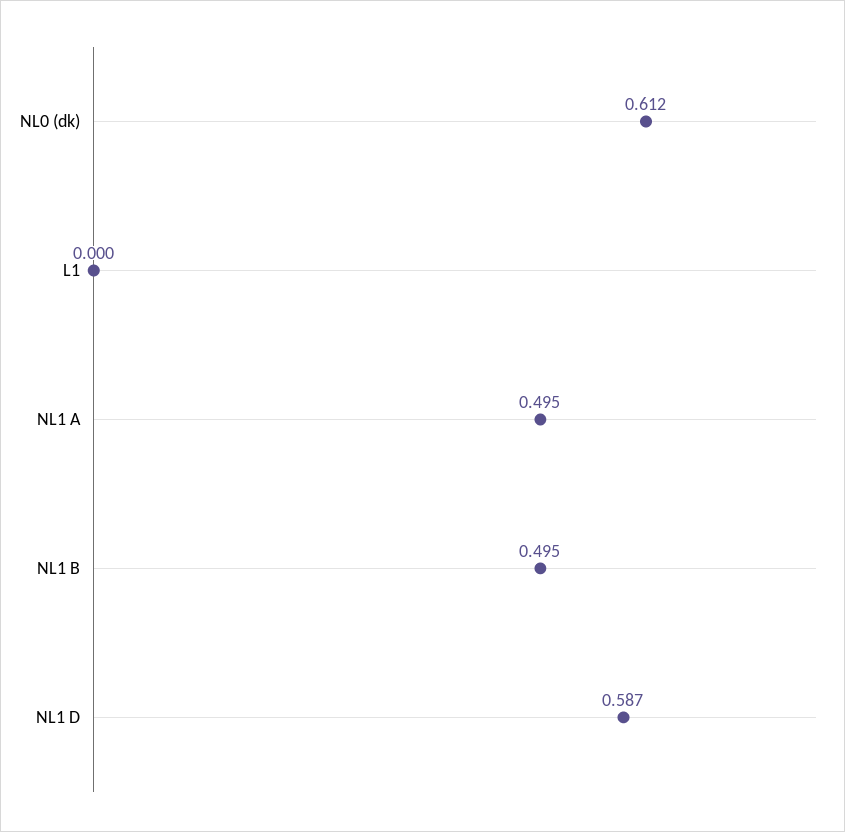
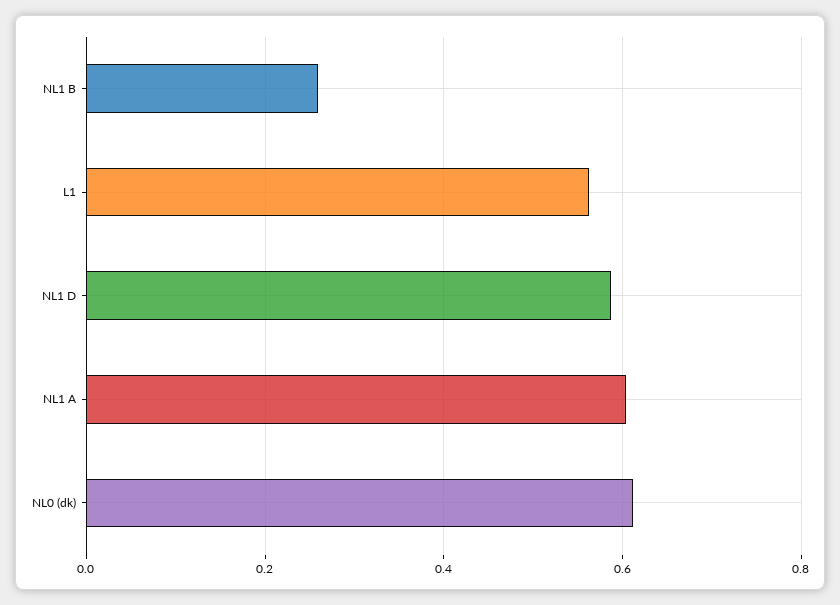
L1: 0 -> 0.56
NL1 A: 0.495 -> 0.6
NL1 B: 0.495 -> 0.26

